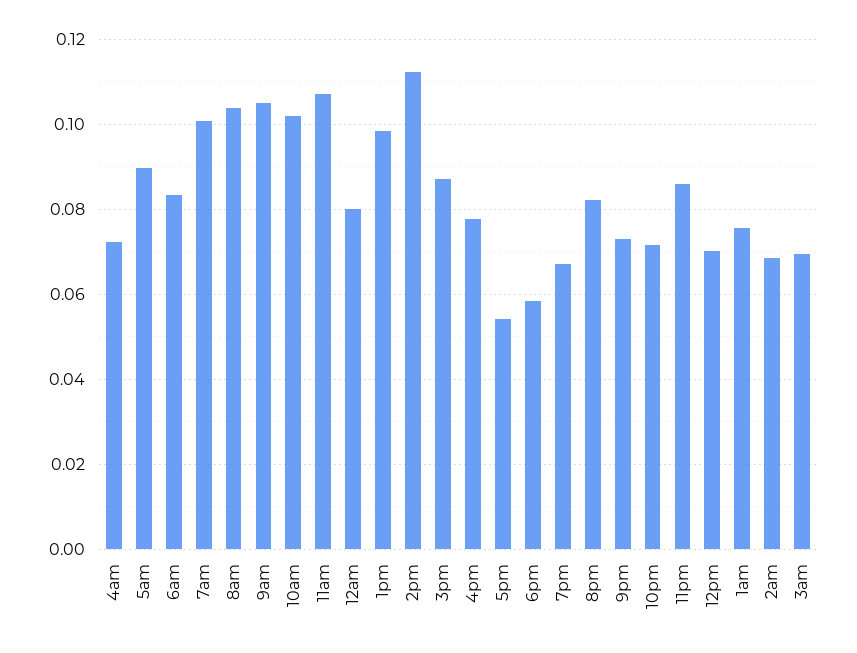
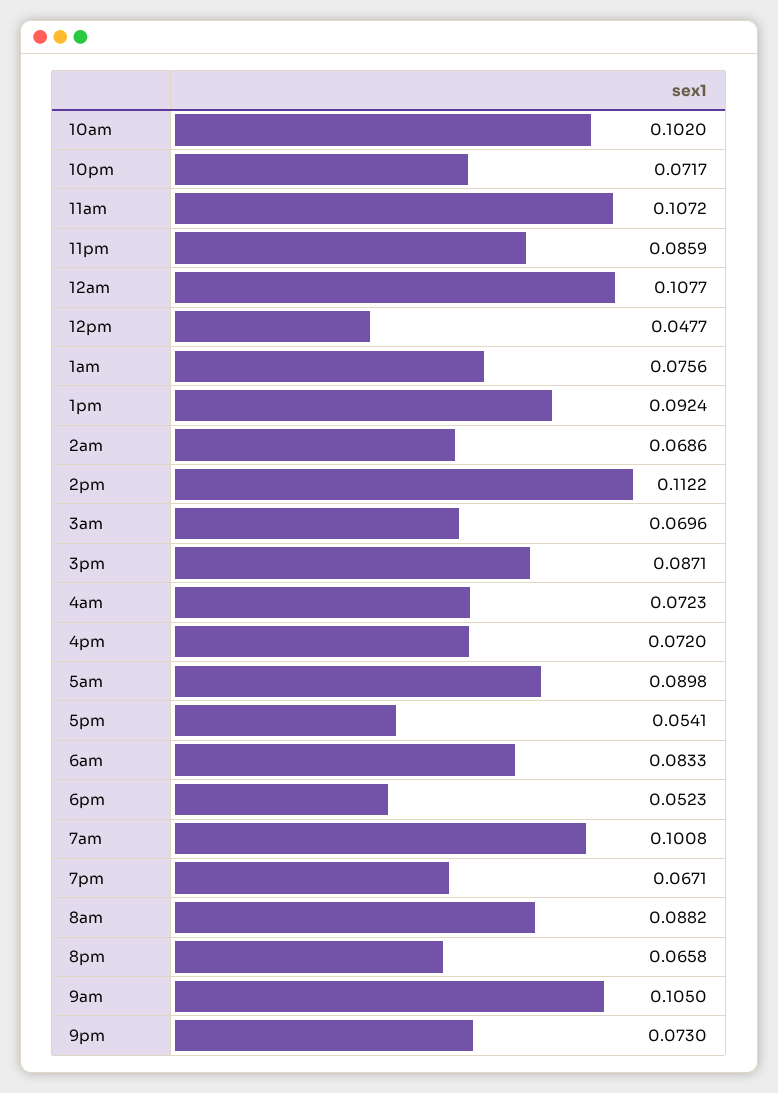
8am: 0.104 -> 0.0882
12am: 0.08 -> 0.1077
1pm: 0.098 -> 0.0924
4pm: 0.078 -> 0.072
6pm: 0.058 -> 0.0523
8pm: 0.082 -> 0.0658
12pm: 0.07 -> 0.0477

